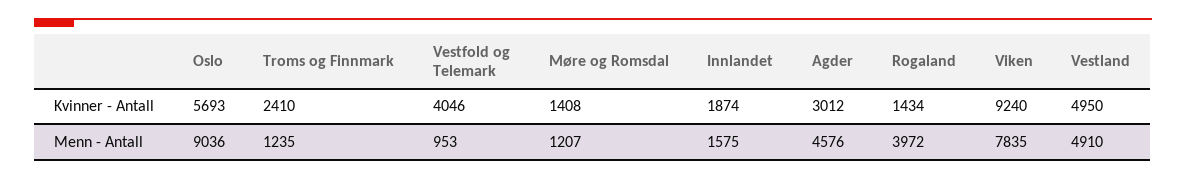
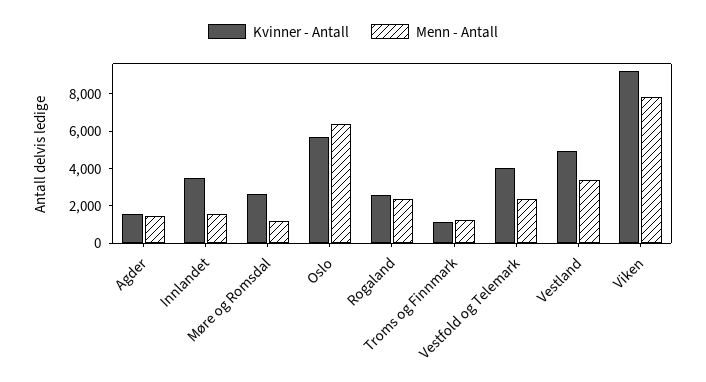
Kvinner - Antall, Troms og Finnmark: 2410 -> 1000
Kvinner - Antall, Møre og Romsdal: 1408 -> 2500
Kvinner - Antall, Innlandet: 1874 -> 3500
Kvinner - Antall, Agder: 3012 -> 1500
Kvinner - Antall, Rogaland: 1434 -> 2500
Menn - Antall, Oslo: 9036 -> 6500
Menn - Antall, Vestfold og Telemark: 953 -> 2500
Menn - Antall, Agder: 4576 -> 1500
Menn - Antall, Rogaland: 3972 -> 2500
Menn - Antall, Vestland: 4910 -> 3500

